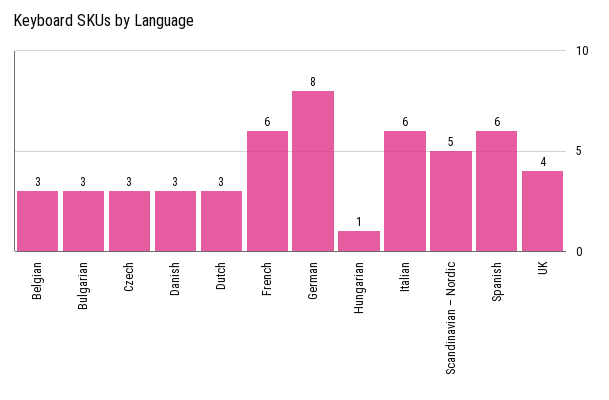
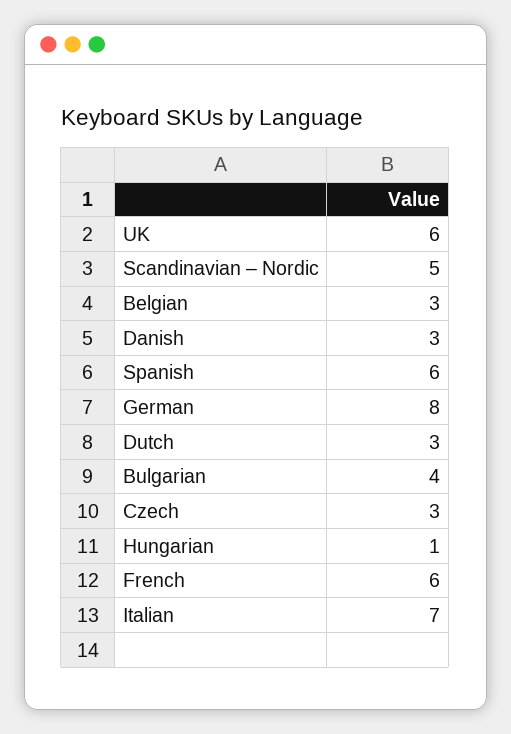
Bulgarian: 3 -> 4
Italian: 6 -> 7
UK: 4 -> 6

